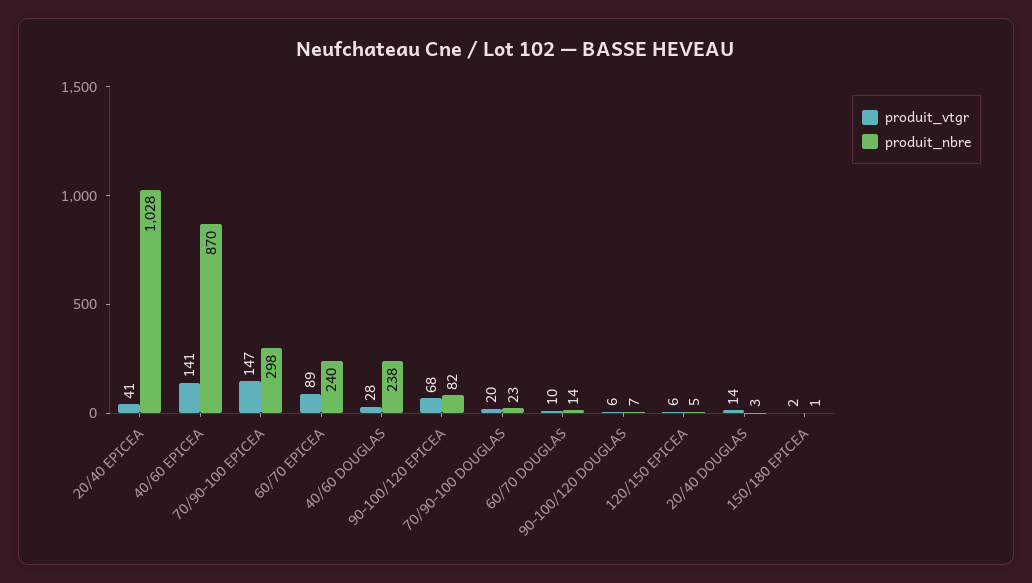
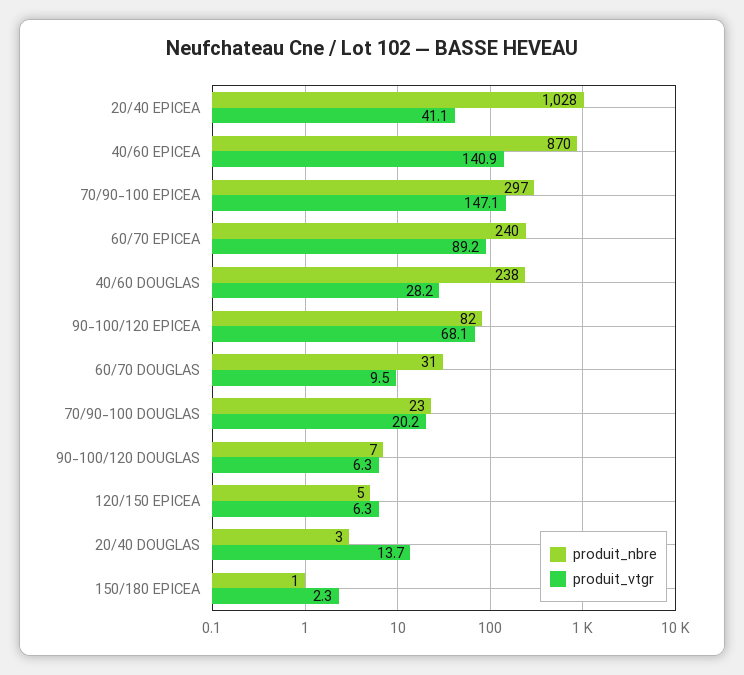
produit_nbre, 70/90-100 EPICEA: 298 -> 297
produit_nbre, 60/70 DOUGLAS: 14 -> 31

